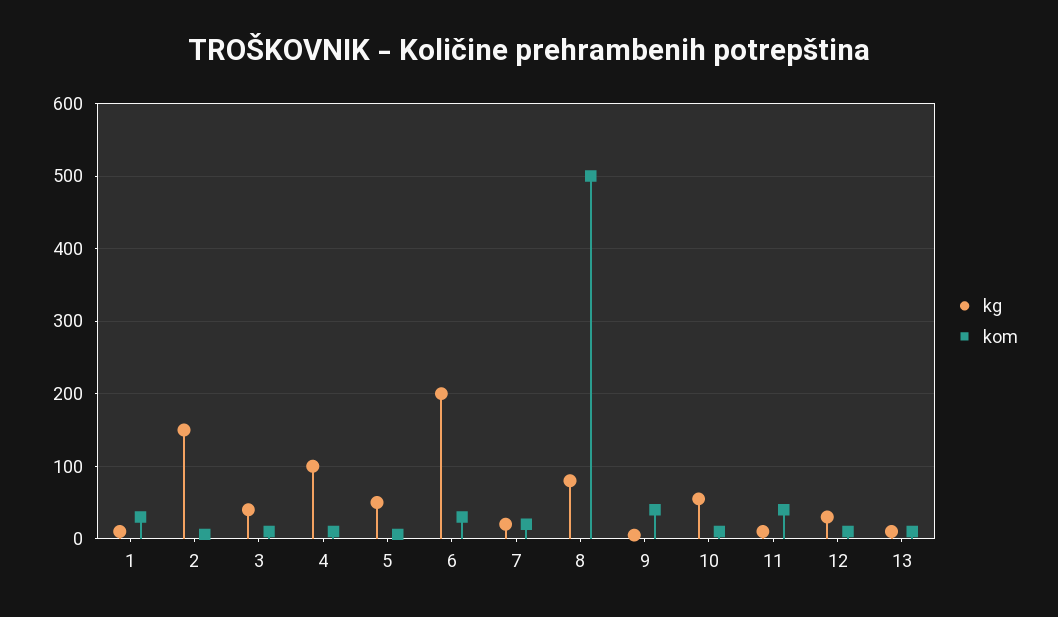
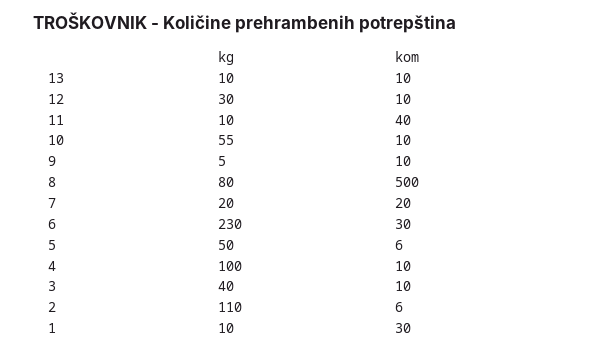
kg, 2: 150 -> 110
kg, 6: 200 -> 230
kom, 9: 40 -> 10

